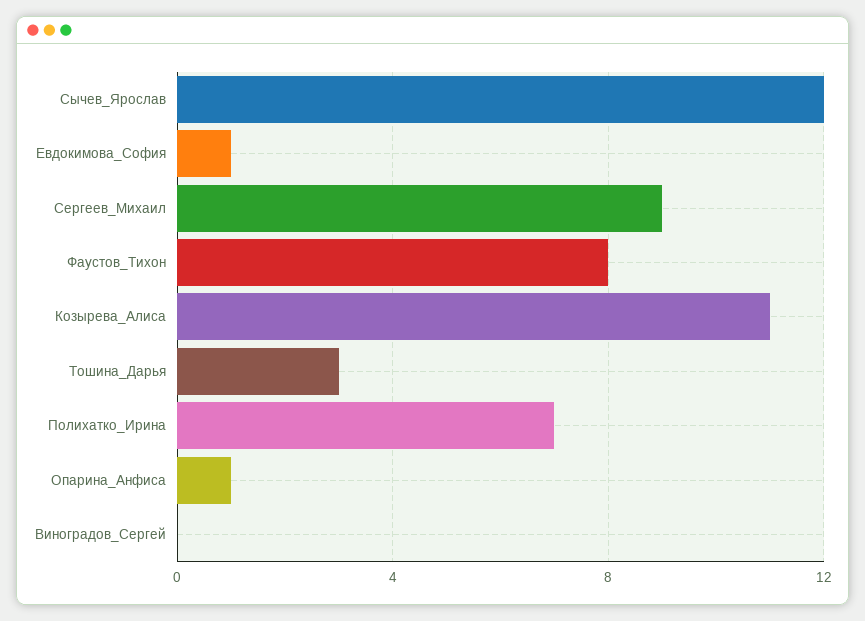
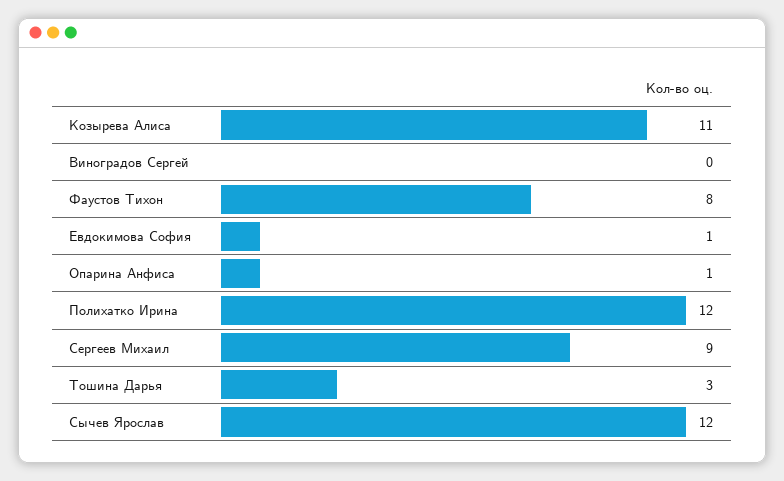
Полихатко_Ирина: 7 -> 12

